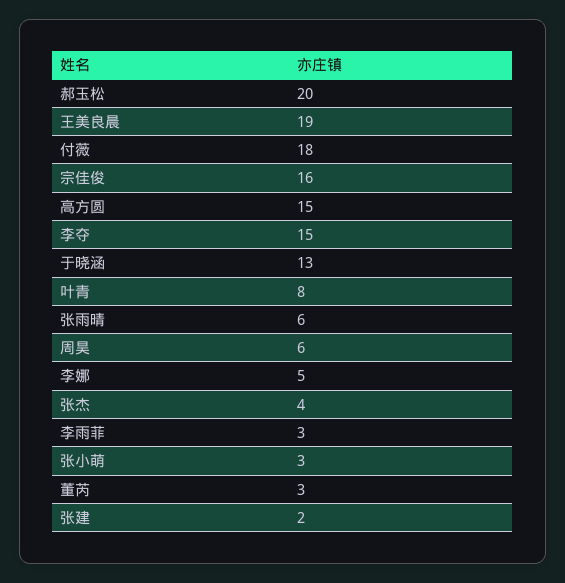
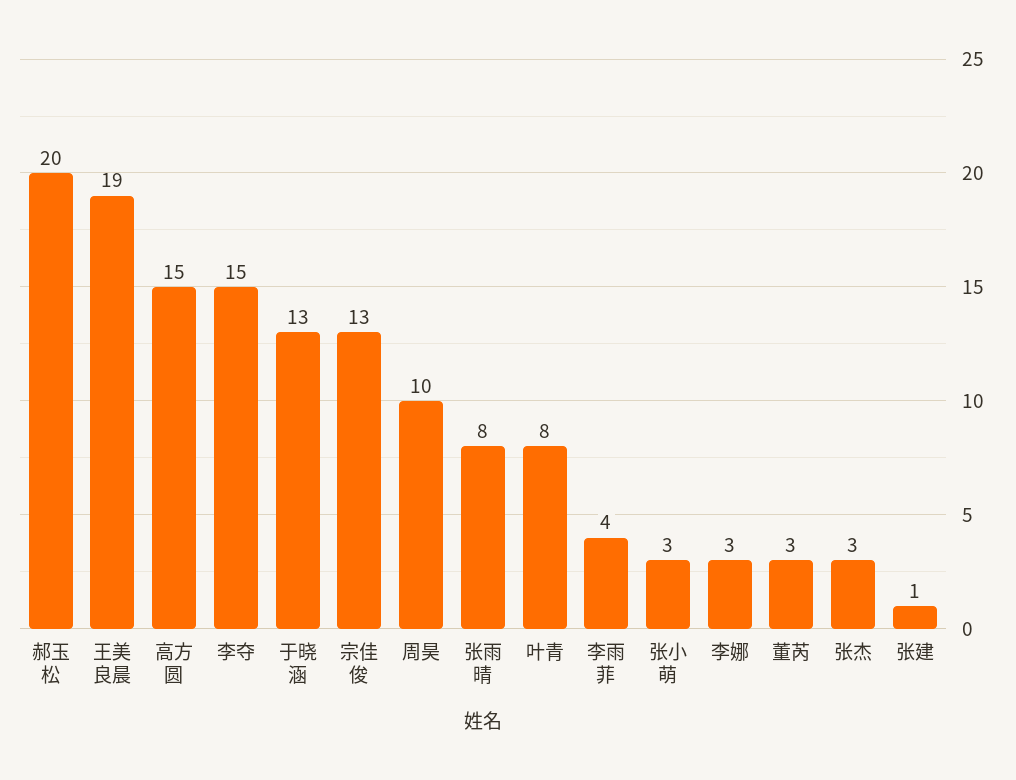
付薇: 18 -> none
宗佳俊: 16 -> 13
张雨晴: 6 -> 8
周昊: 6 -> 10
李娜: 5 -> 3
张杰: 4 -> 3
李雨菲: 3 -> 4
张建: 2 -> 1

